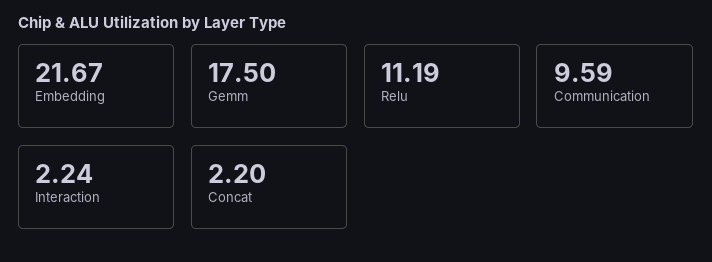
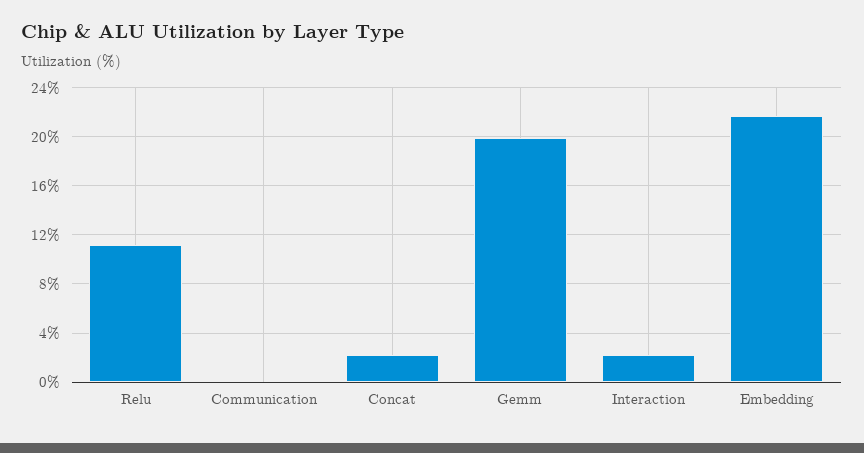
Gemm: 17.5 -> 20
Communication: 9.59 -> 0

